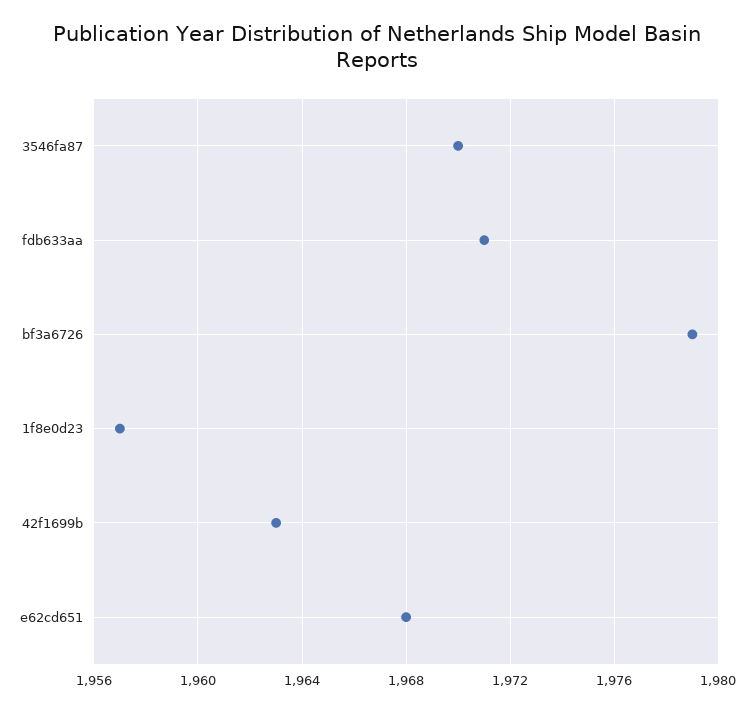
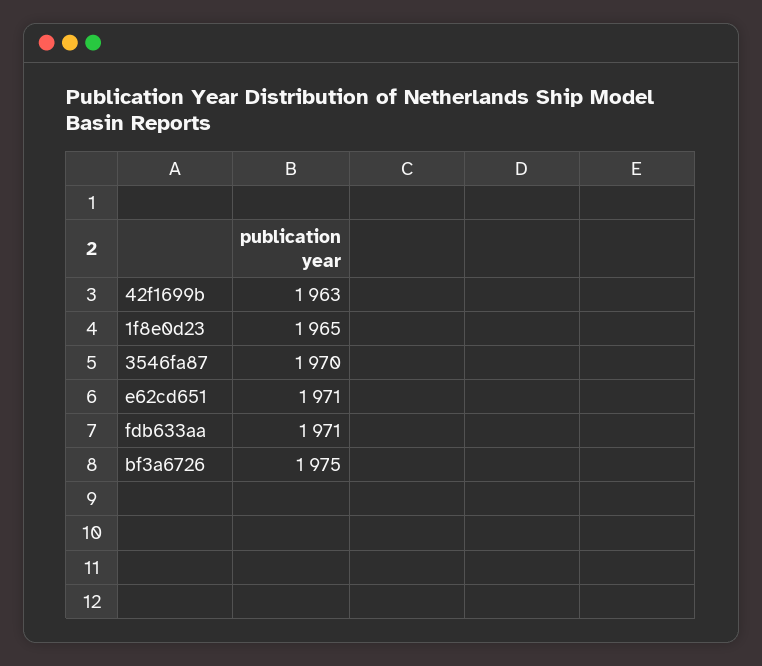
bf3a6726: 1979 -> 1975
1f8e0d23: 1957 -> 1965
e62cd651: 1968 -> 1971

